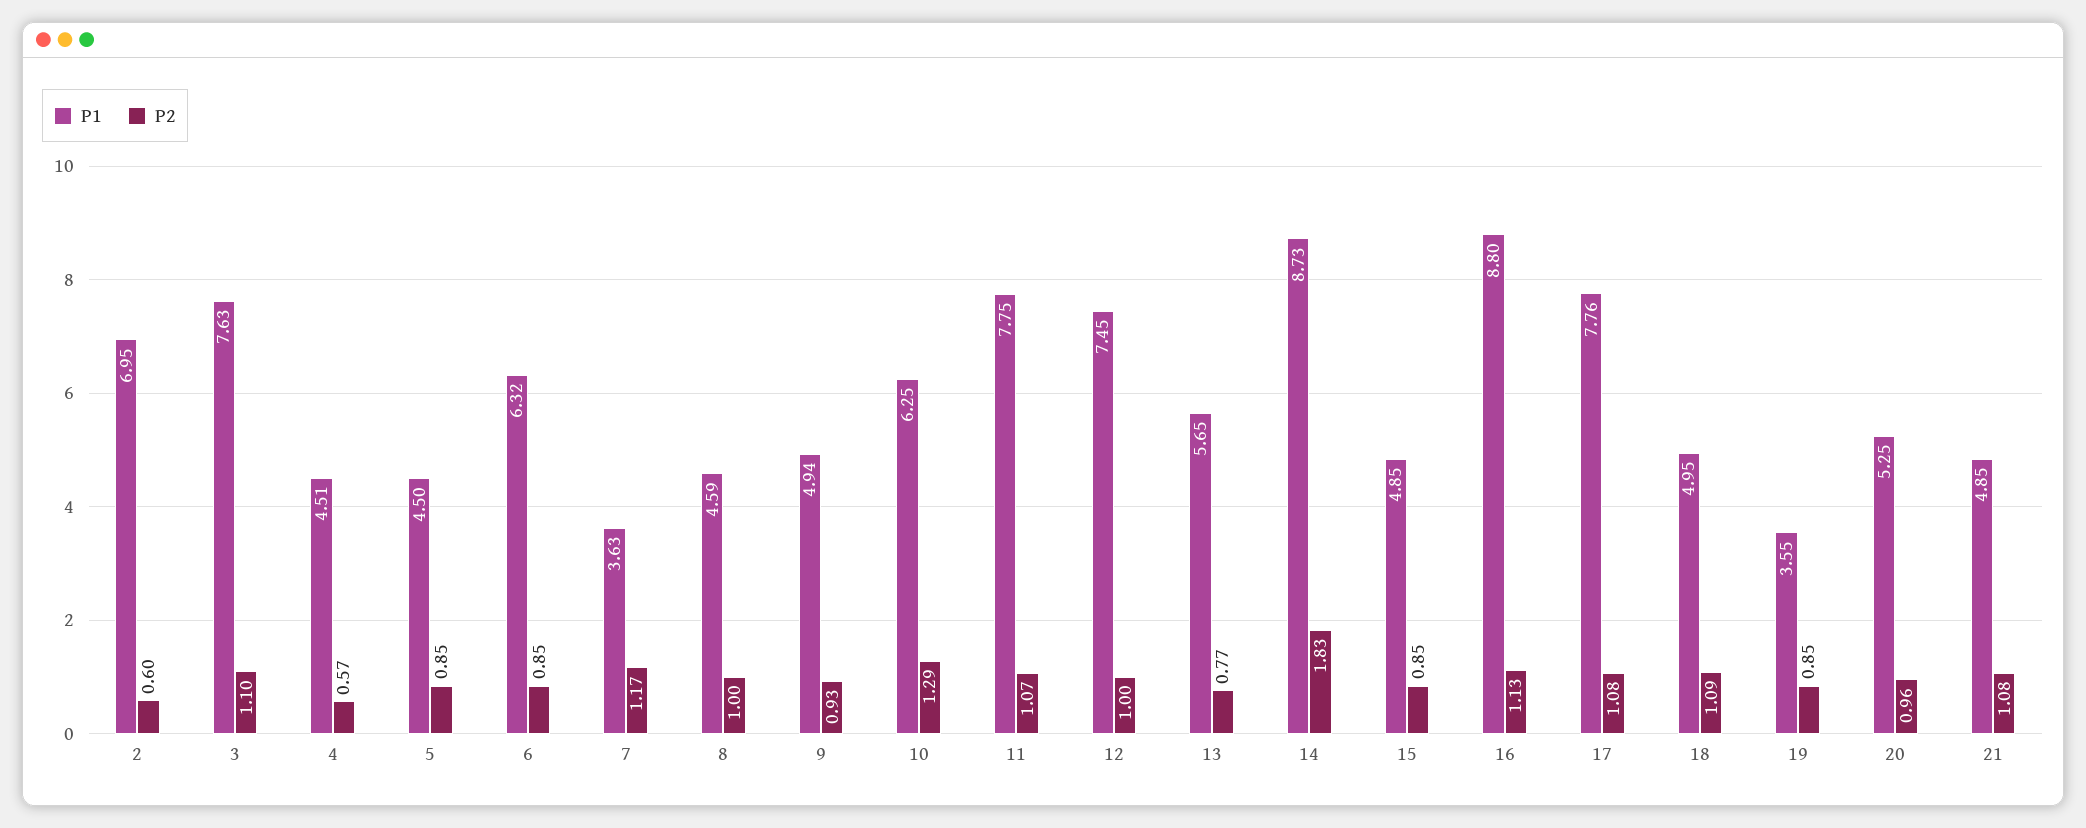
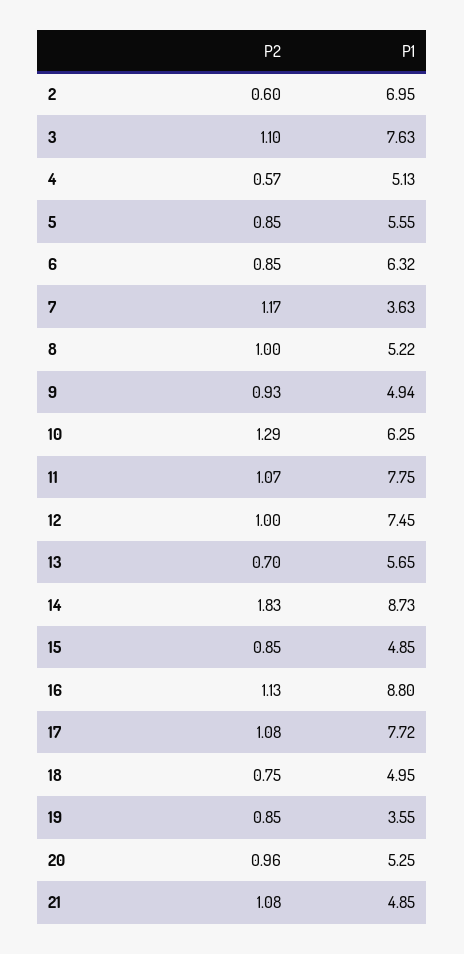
P1, 4: 4.51 -> 5.13
P1, 5: 4.5 -> 5.55
P1, 8: 4.59 -> 5.22
P2, 13: 0.77 -> 0.7
P1, 17: 7.76 -> 7.72
P2, 18: 1.09 -> 0.75

